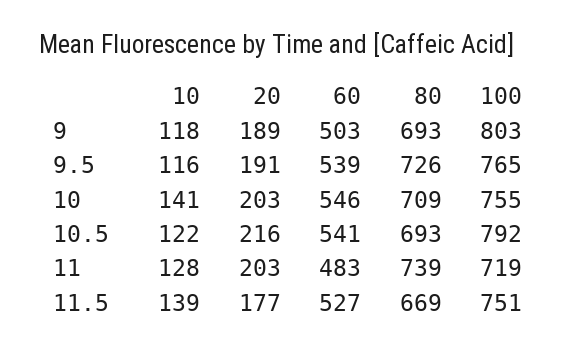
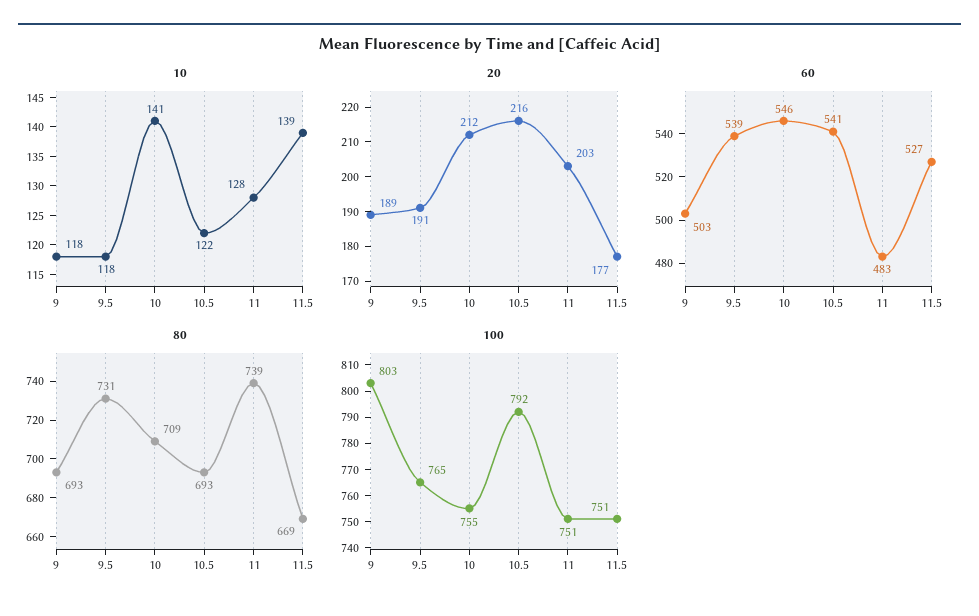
10, 9.5: 116 -> 118
80, 9.5: 726 -> 731
20, 10: 203 -> 212
100, 11: 719 -> 751

